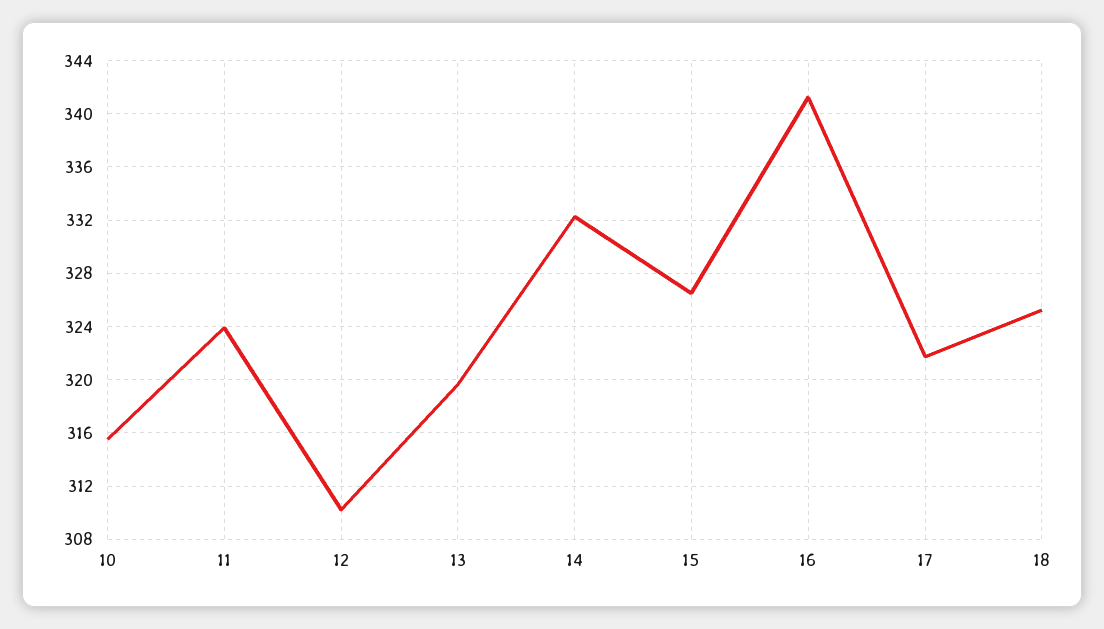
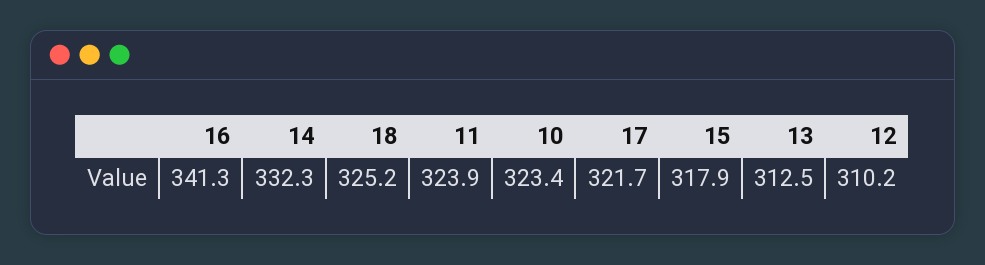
10: 315.5 -> 323.4
13: 319.5 -> 312.5
15: 326.5 -> 317.9

